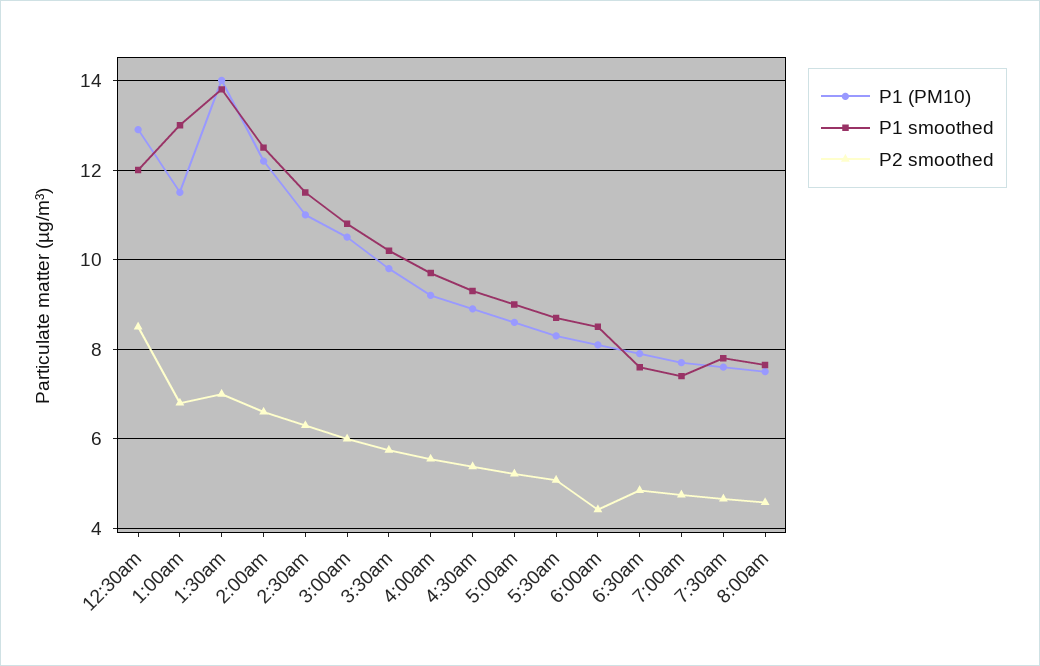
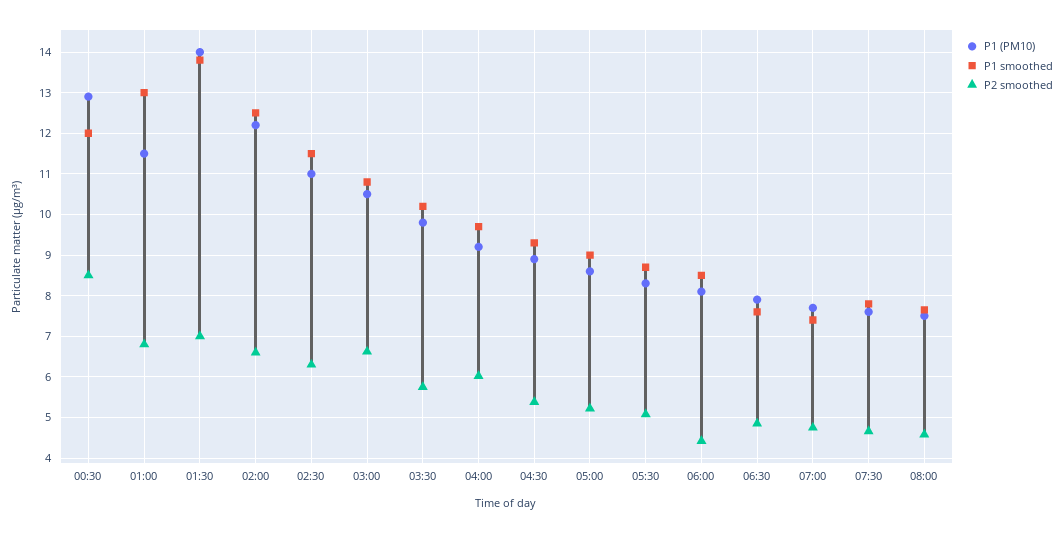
P2 smoothed, 3:00am: 6 -> 6.6
P2 smoothed, 4:00am: 5.6 -> 6

